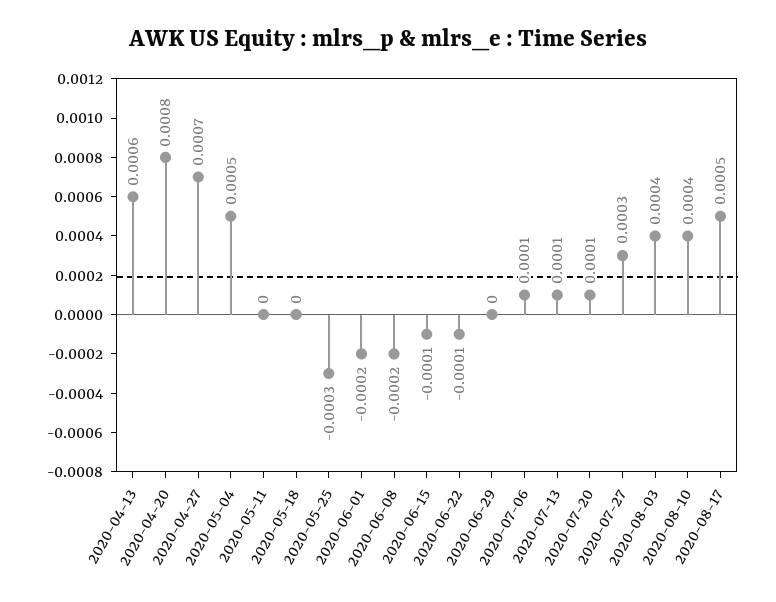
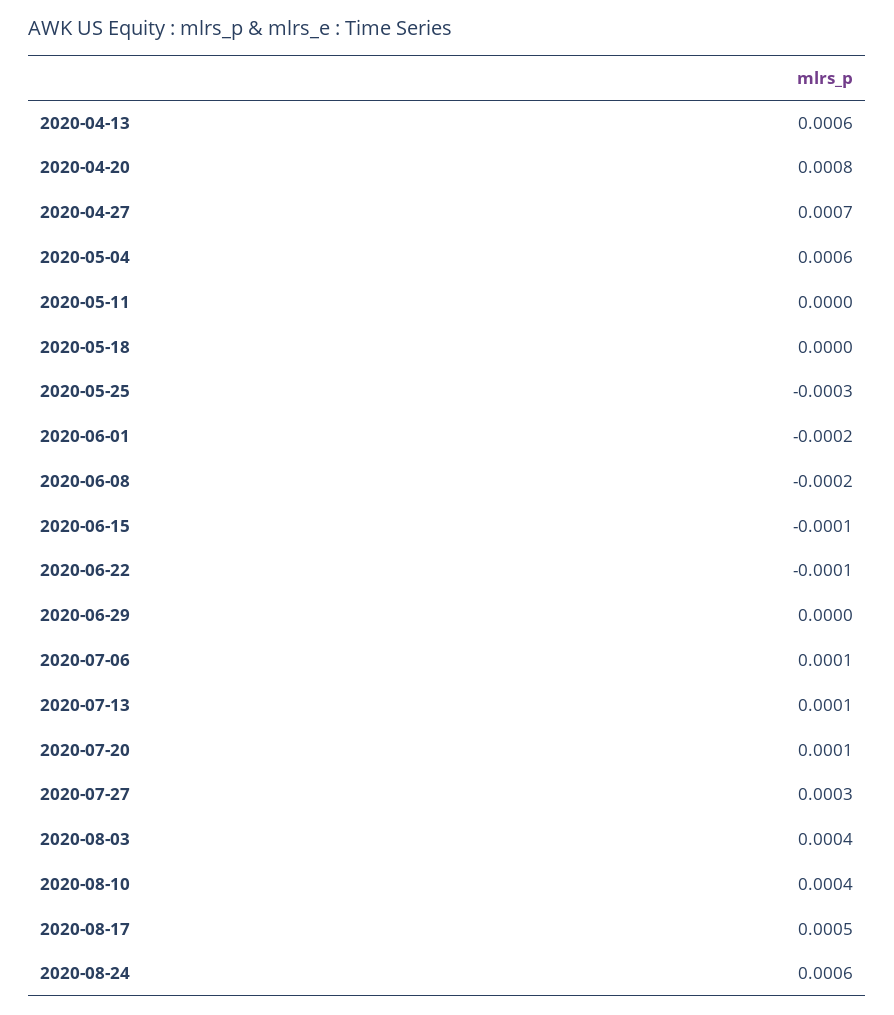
2020-05-04: 0.0005 -> 0.0006
2020-08-24: none -> 0.0006

